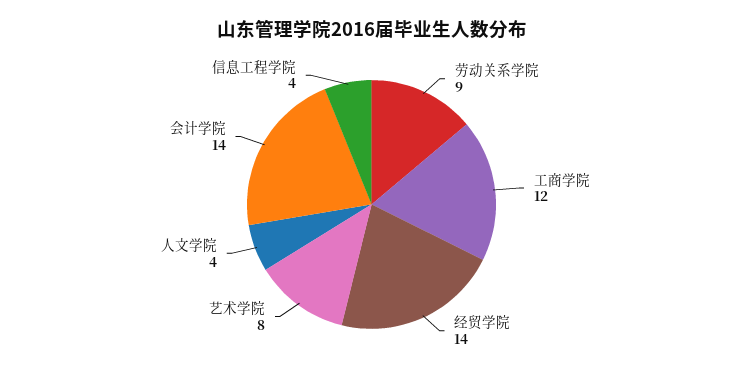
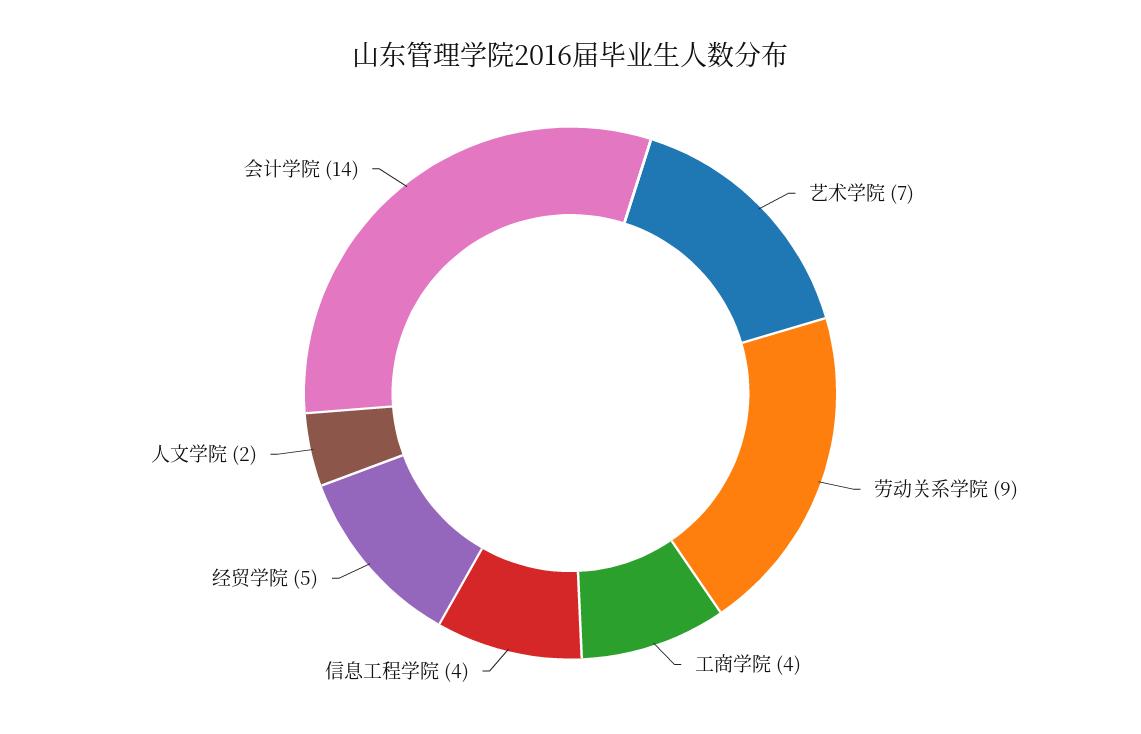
工商学院: 12 -> 4
经贸学院: 14 -> 5
艺术学院: 8 -> 7
人文学院: 4 -> 2

